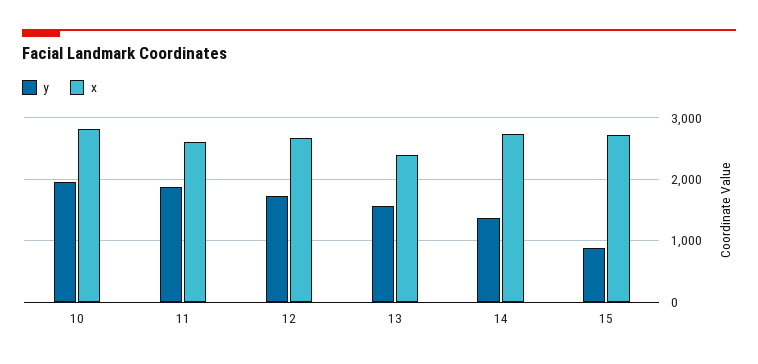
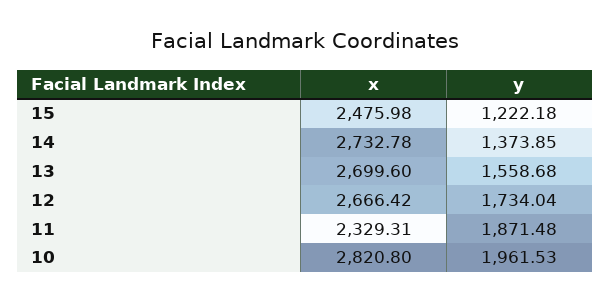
x, 11: 2600 -> 2329.31
x, 13: 2400 -> 2699.6
y, 15: 900 -> 1222.18
x, 15: 2700 -> 2475.98

